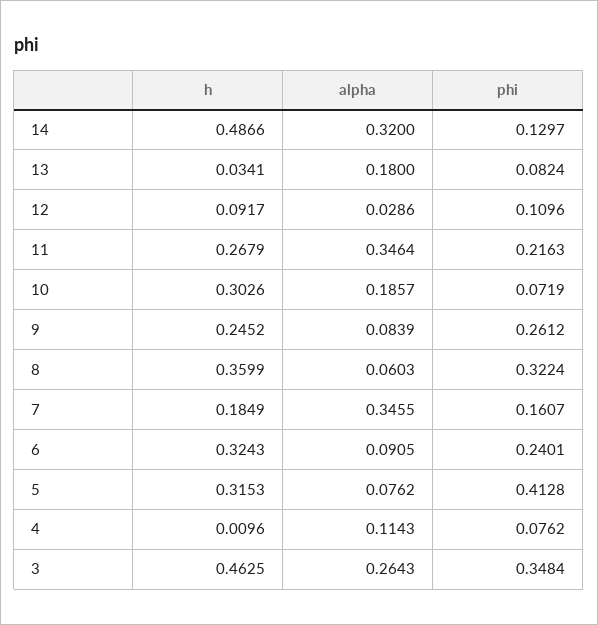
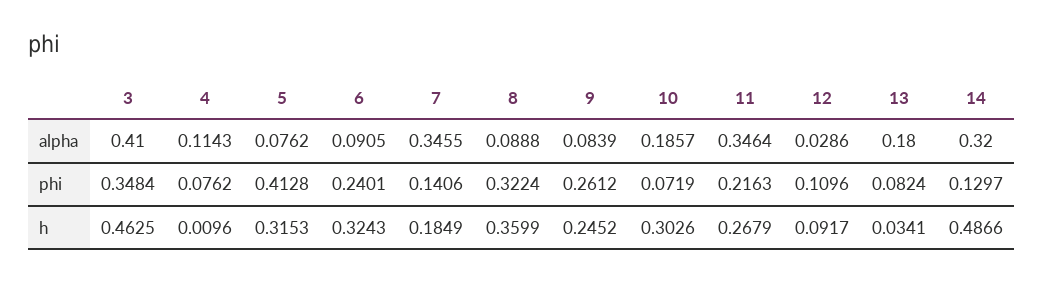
alpha, 8: 0.0603 -> 0.0888
phi, 7: 0.1607 -> 0.1406
alpha, 3: 0.2643 -> 0.41

